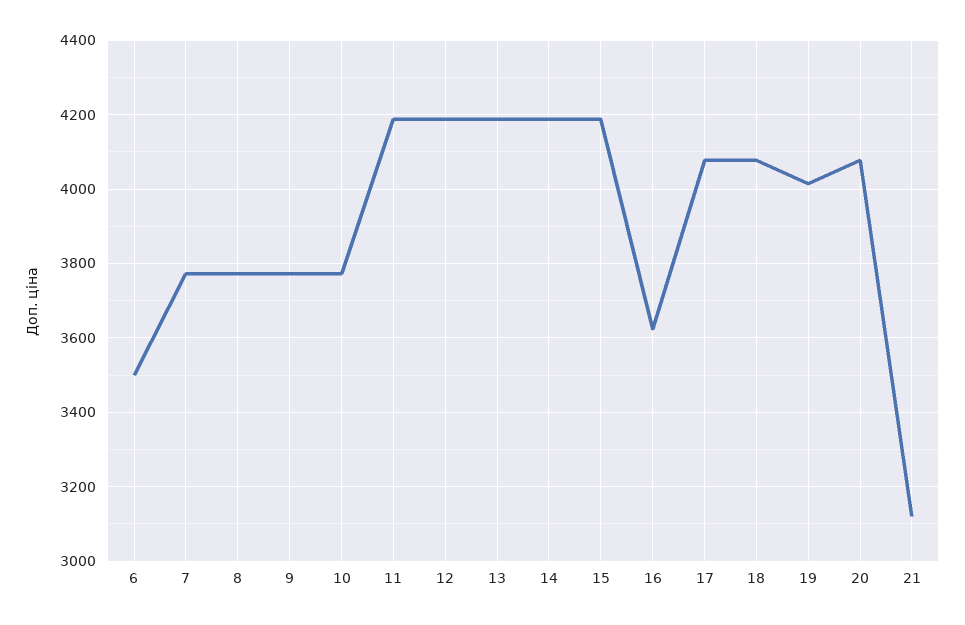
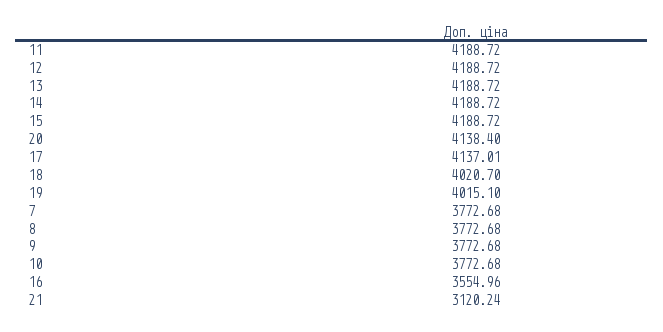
6: 3500 -> none
16: 3620 -> 3554.96
17: 4080 -> 4137.01
18: 4080 -> 4020.7
20: 4080 -> 4138.4

